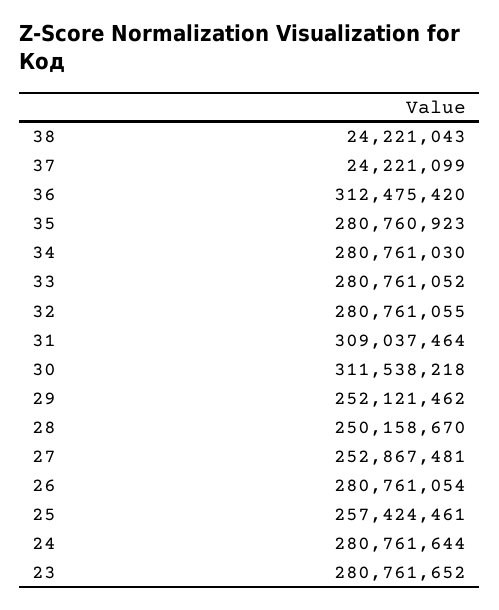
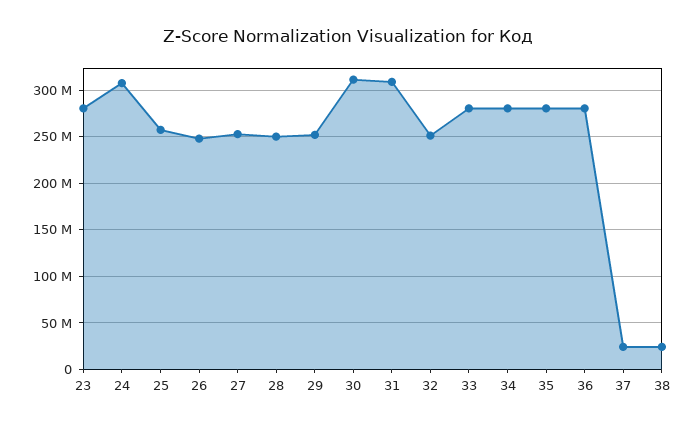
36: 312475420 -> 280000000
32: 280761055 -> 250000000
26: 280761054 -> 250000000
24: 280761644 -> 310000000

